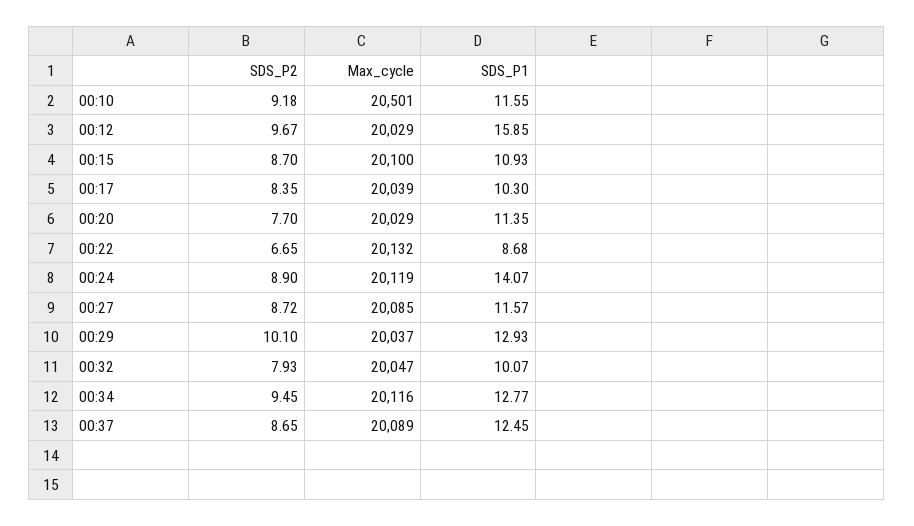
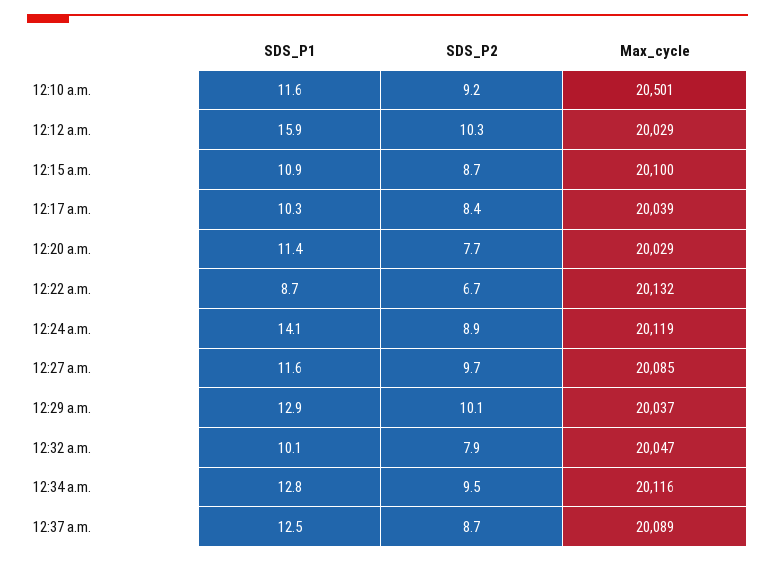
SDS_P2, 00:12: 9.67 -> 10.3
SDS_P2, 00:27: 8.72 -> 9.7

